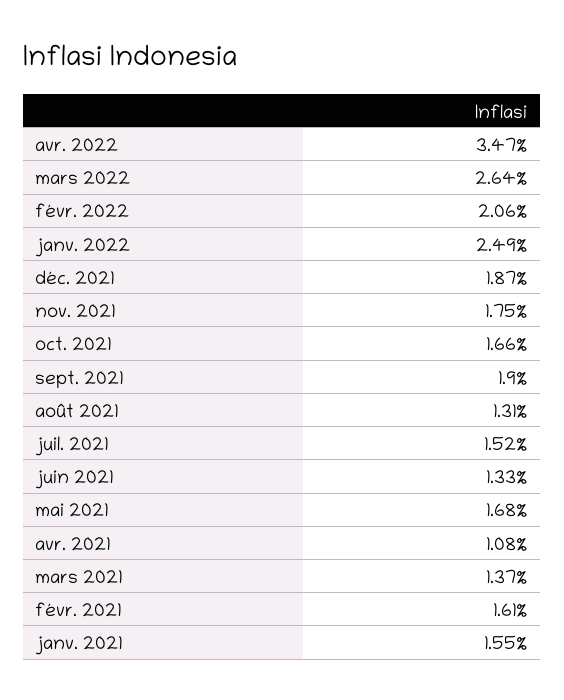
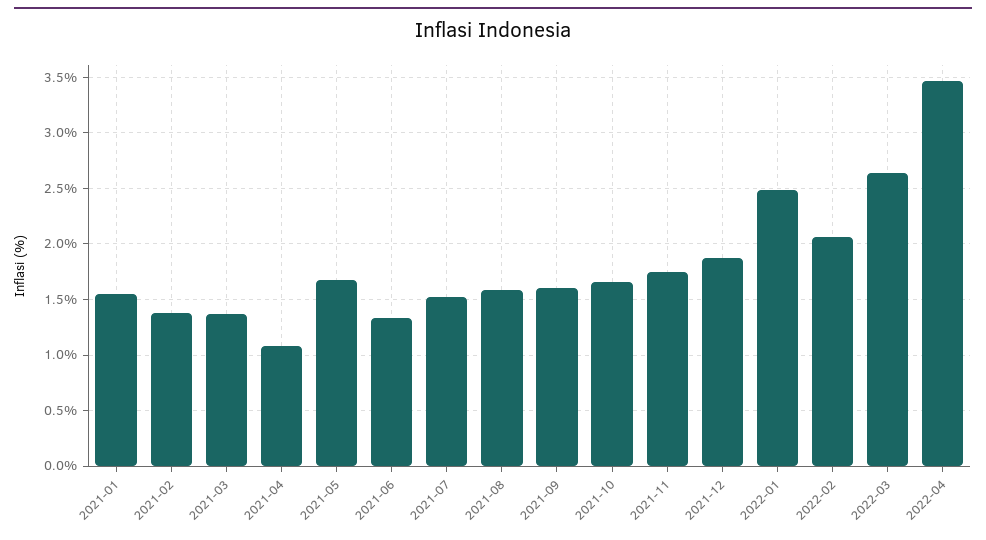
sept. 2021: 1.9 -> 1.6
août 2021: 1.31 -> 1.6
févr. 2021: 1.61 -> 1.4

